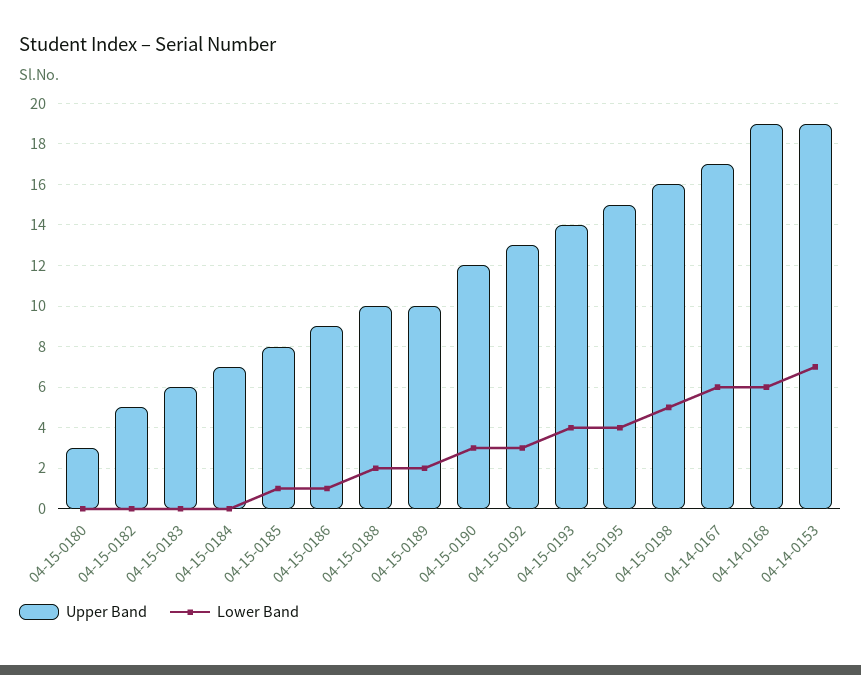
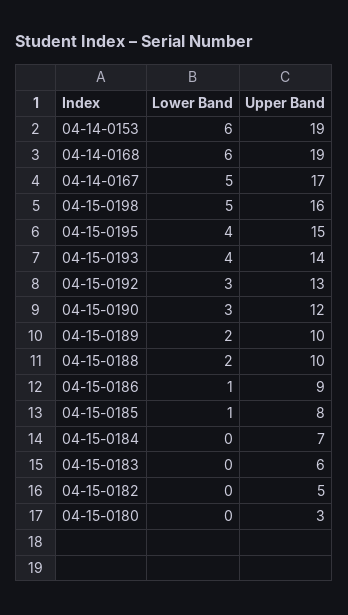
Lower Band, 04-14-0167: 6 -> 5
Lower Band, 04-14-0153: 7 -> 6

